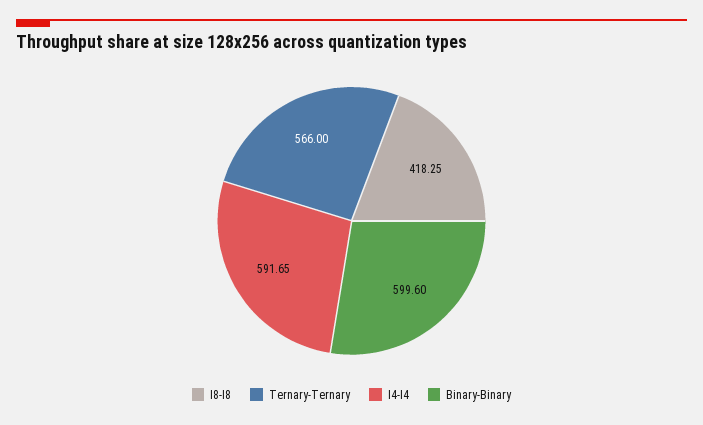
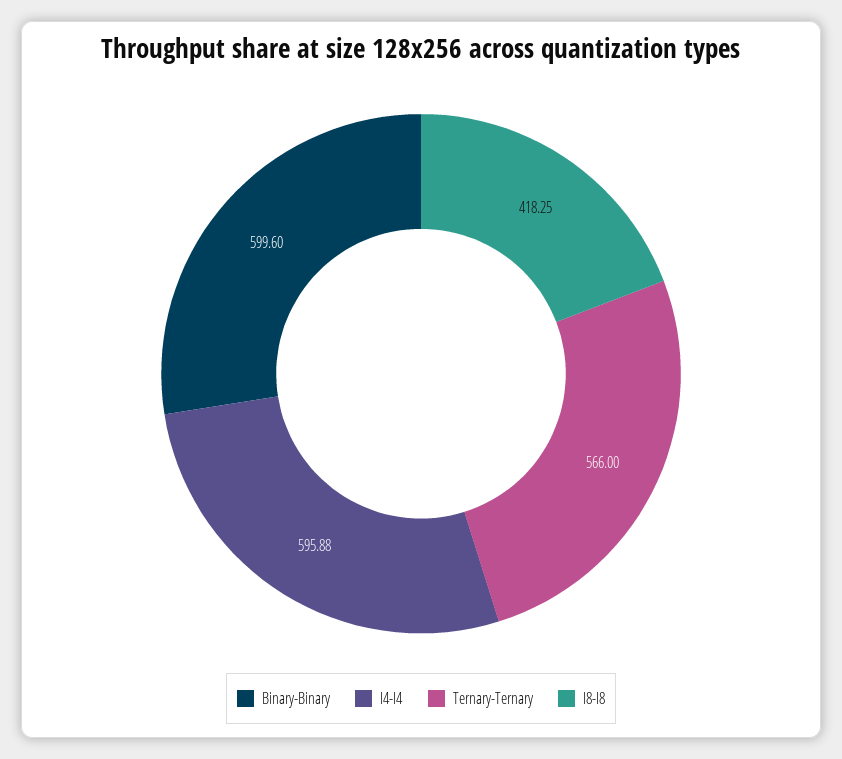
I4-I4: 591.65 -> 595.88

